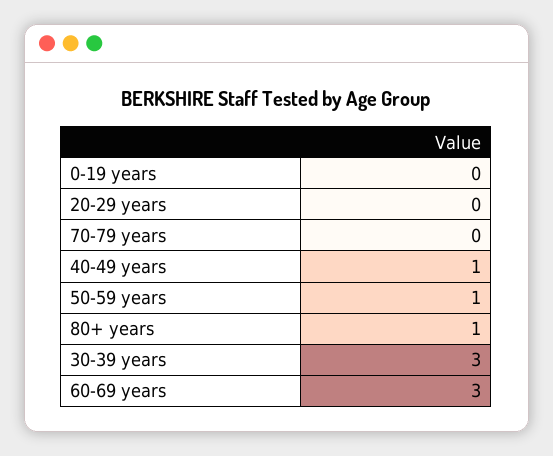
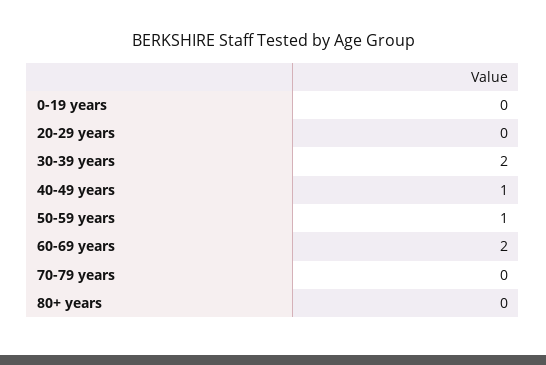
80+ years: 1 -> 0
30-39 years: 3 -> 2
60-69 years: 3 -> 2

